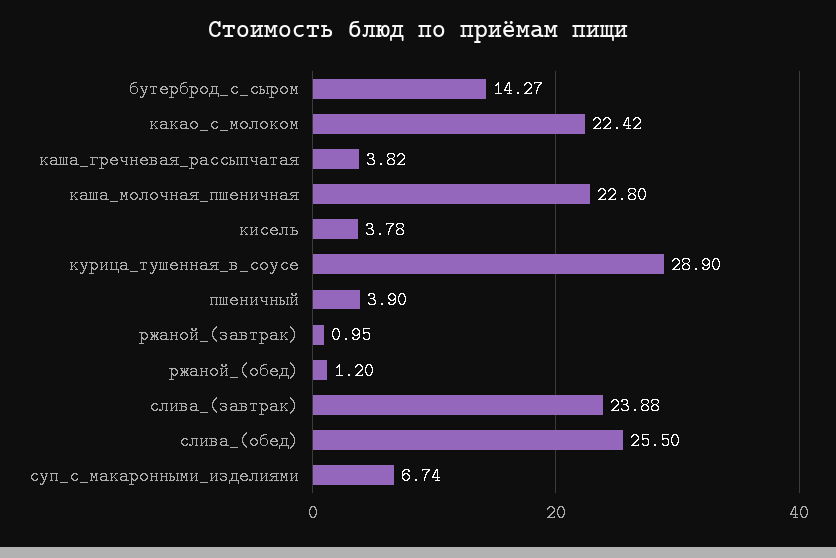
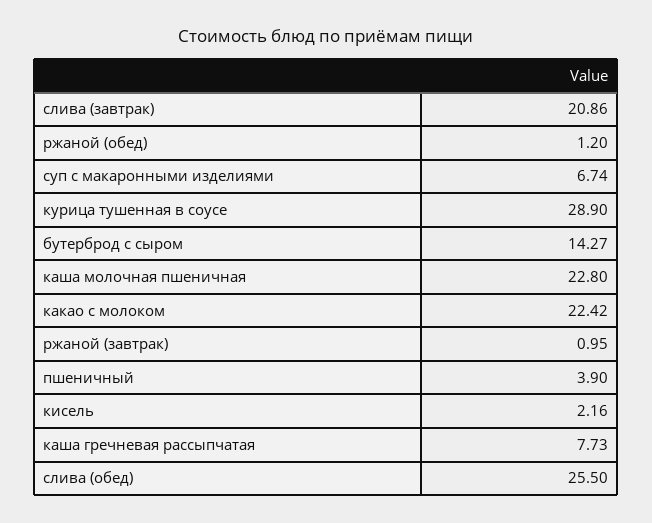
каша_гречневая_рассыпчатая: 3.82 -> 7.73
кисель: 3.78 -> 2.16
слива_(завтрак): 23.88 -> 20.86

